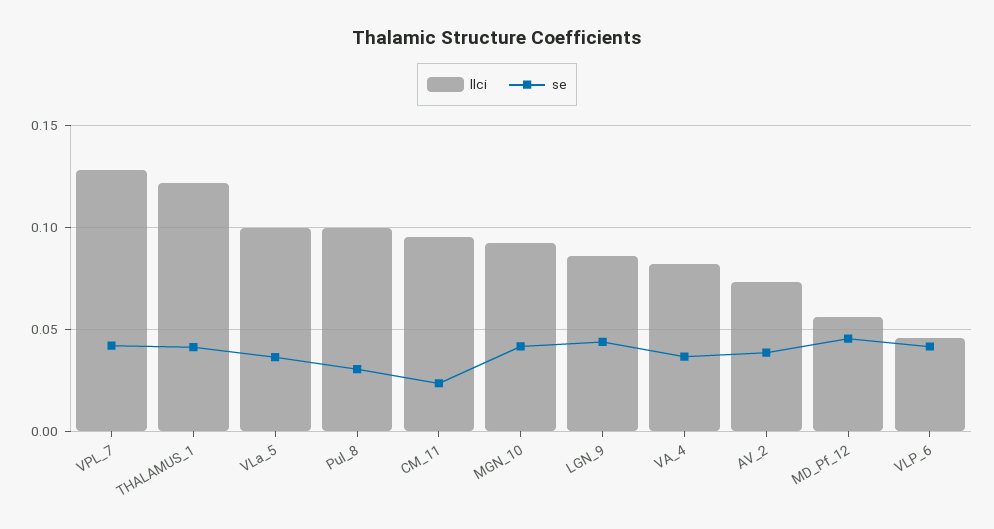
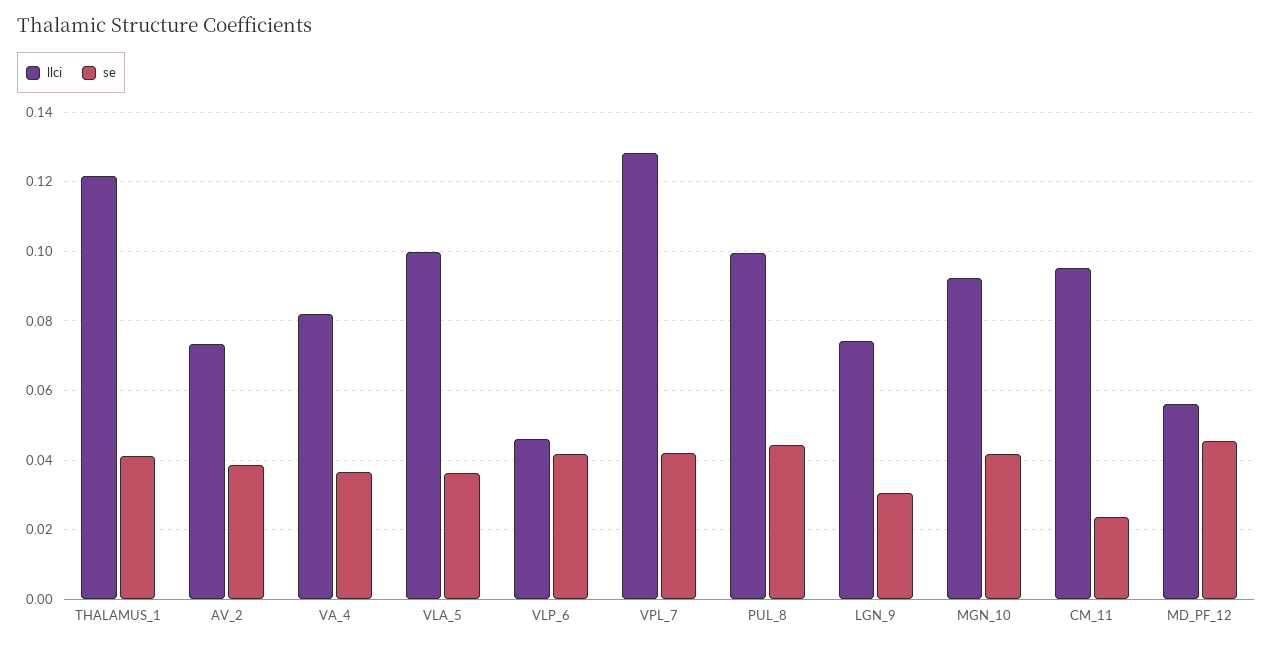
se, Pul_8: 0.03 -> 0.044
llci, LGN_9: 0.085 -> 0.074
se, LGN_9: 0.045 -> 0.03

